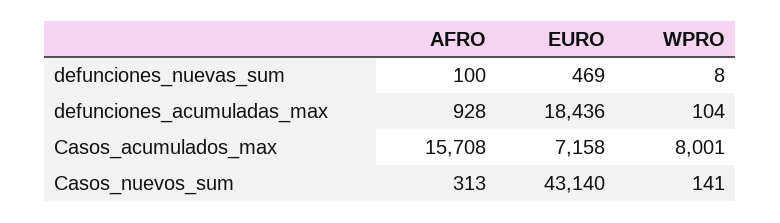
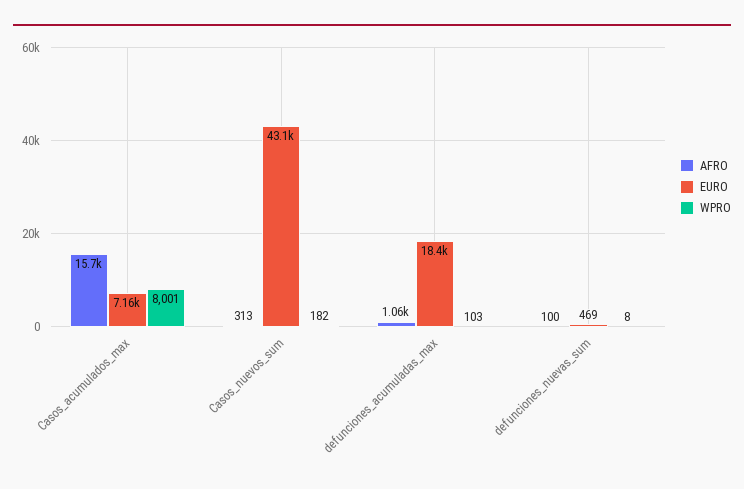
AFRO, defunciones_acumuladas_max: 928 -> 1060
WPRO, defunciones_acumuladas_max: 104 -> 103
WPRO, Casos_nuevos_sum: 141 -> 182

